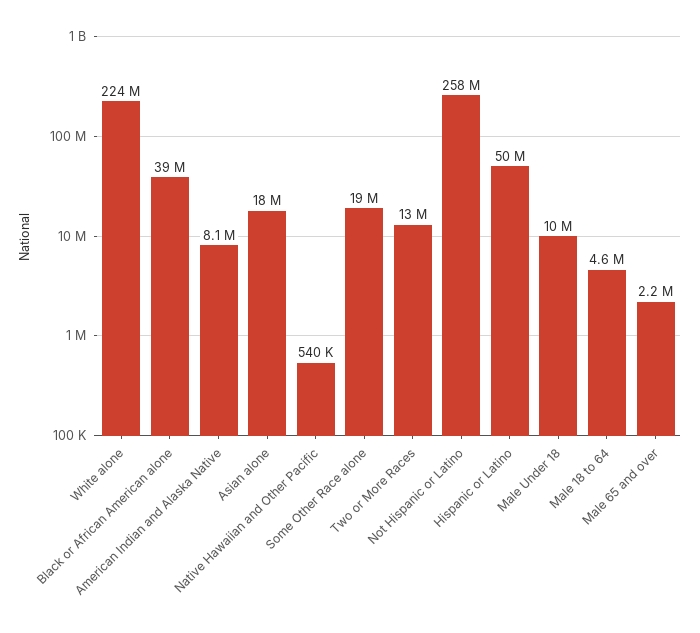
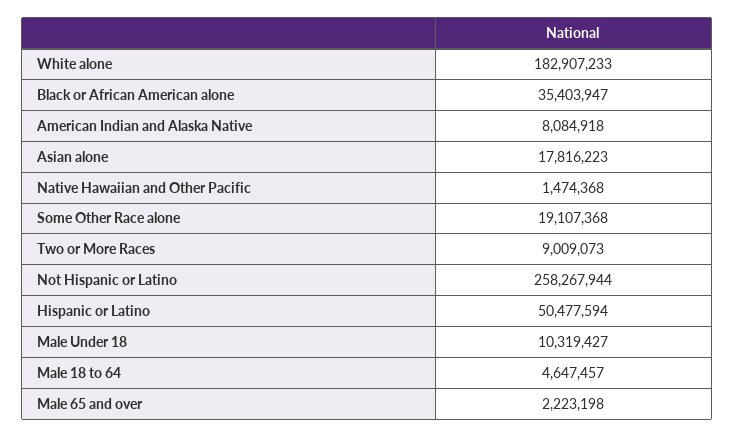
White alone: 224000000 -> 182907233
Black or African American alone: 39000000 -> 35403947
Native Hawaiian and Other Pacific: 540000 -> 1474368
Two or More Races: 13000000 -> 9009073

